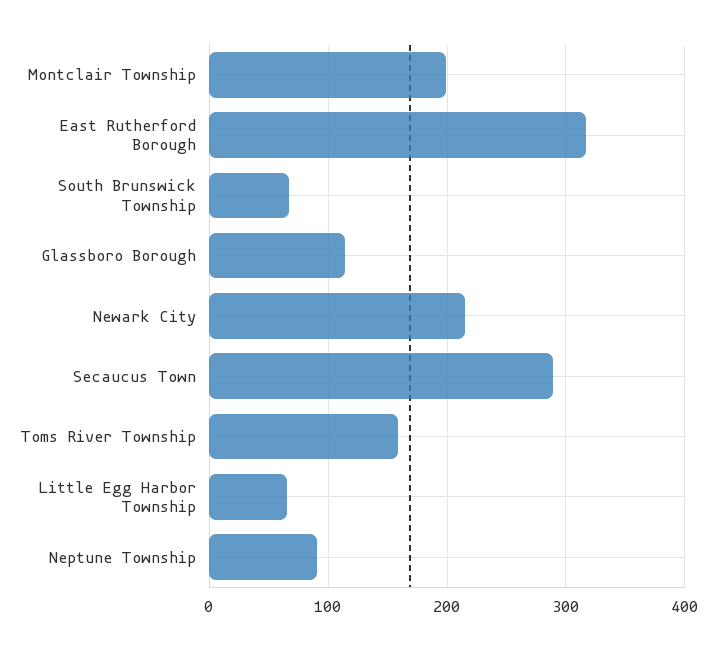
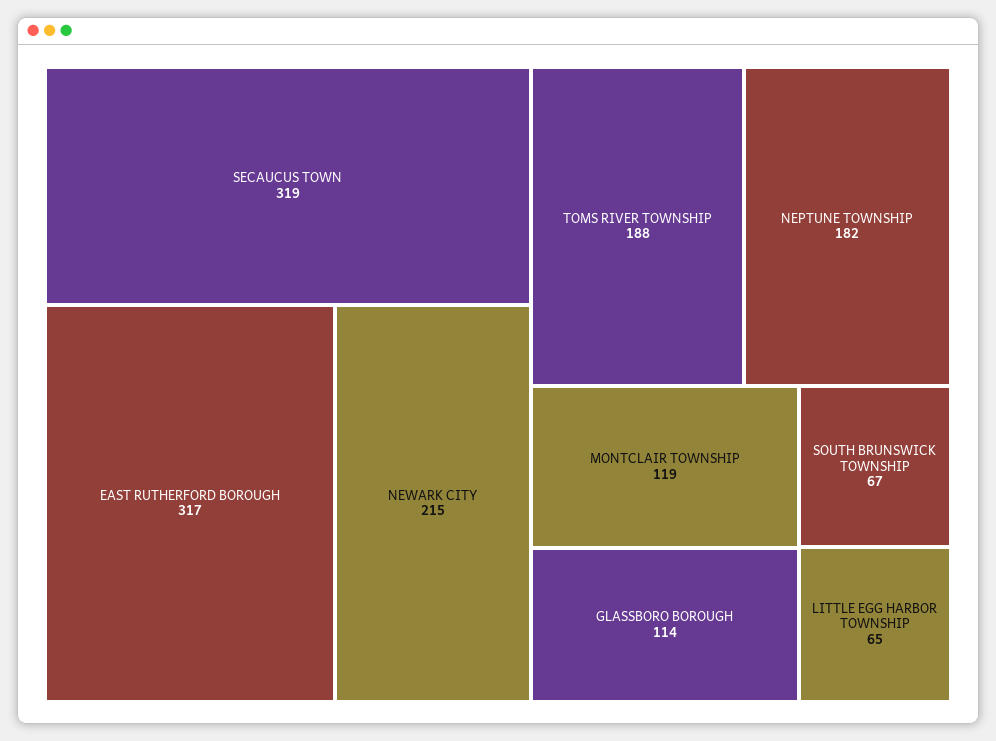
Montclair Township: 200 -> 119
Secaucus Town: 290 -> 319
Toms River Township: 160 -> 188
Neptune Township: 90 -> 182

